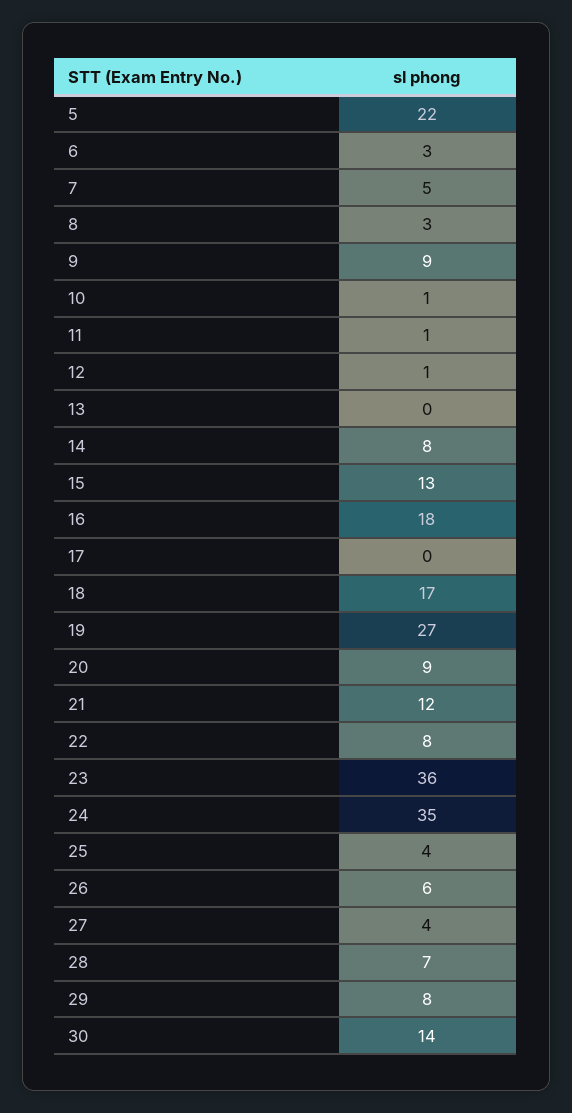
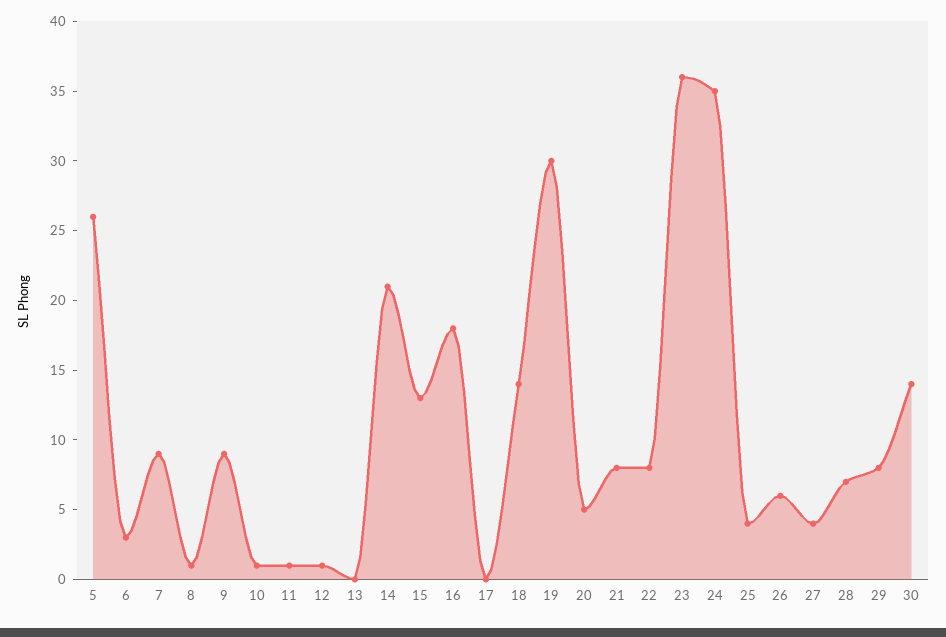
5: 22 -> 26
7: 5 -> 9
8: 3 -> 1
14: 8 -> 21
18: 17 -> 14
19: 27 -> 30
20: 9 -> 5
21: 12 -> 8

